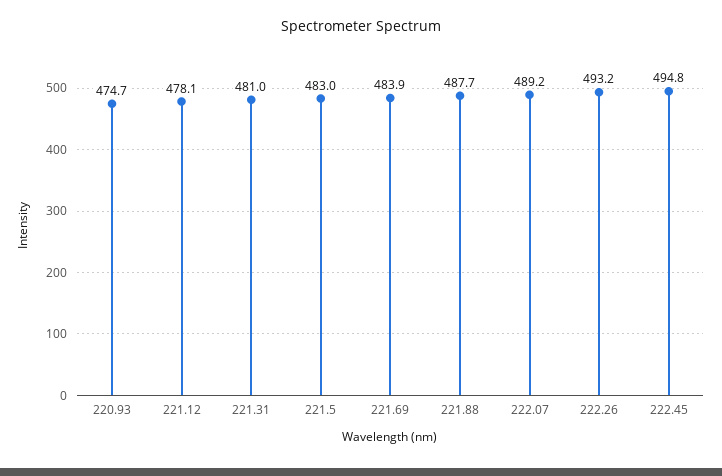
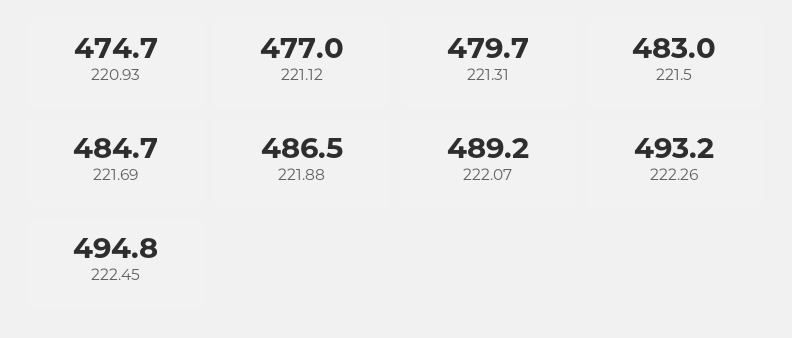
221.12: 478.1 -> 477
221.31: 481 -> 479.7
221.69: 483.9 -> 484.7
221.88: 487.7 -> 486.5

